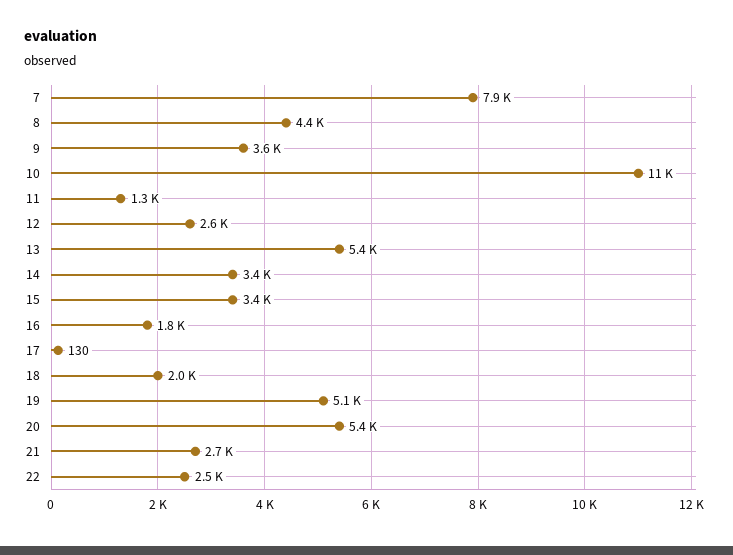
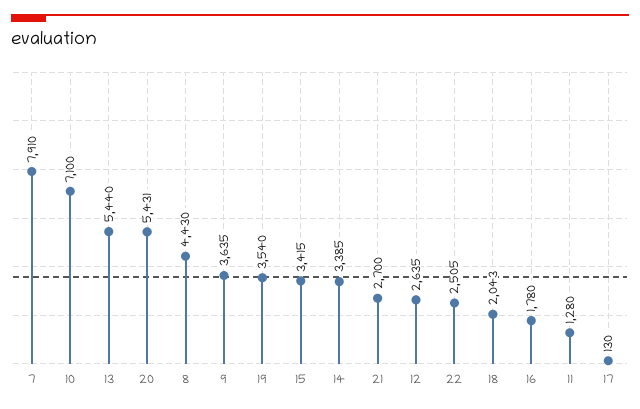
10: 11000 -> 7100
19: 5100 -> 3540

